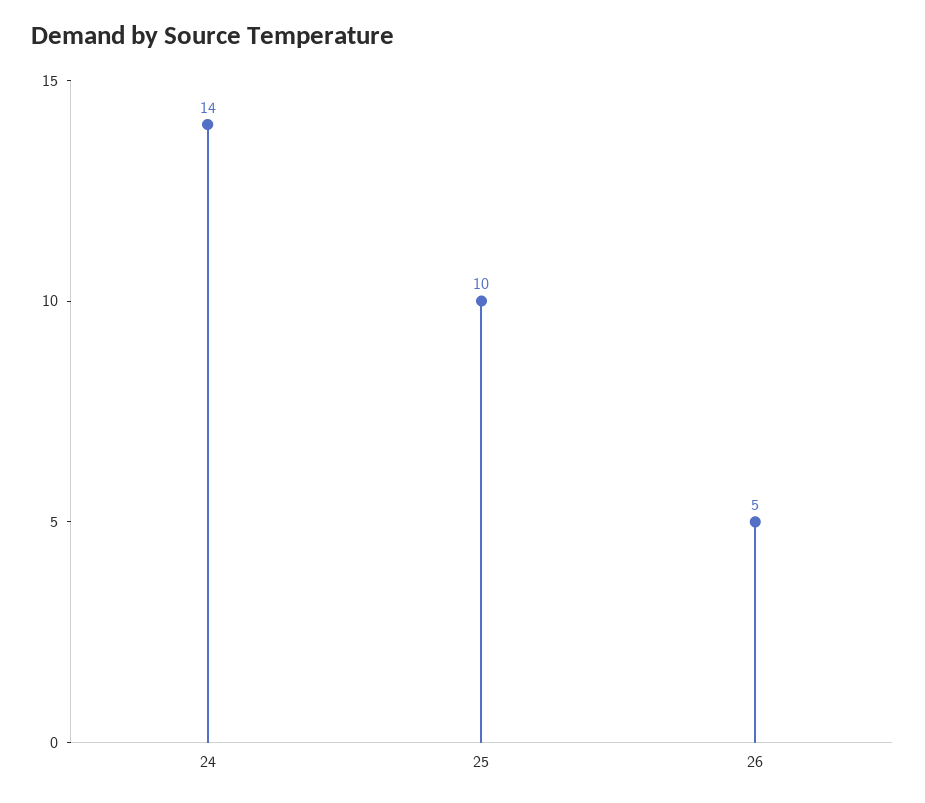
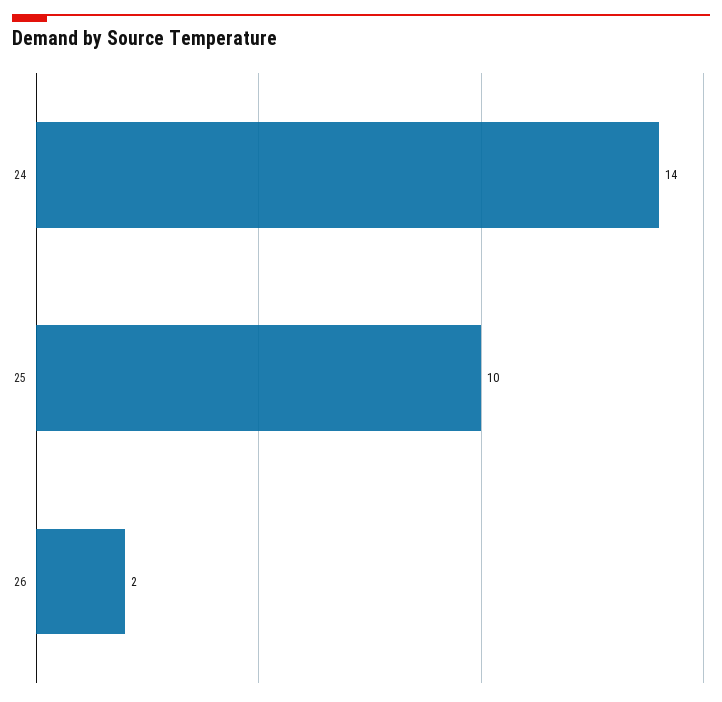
26: 5 -> 2

